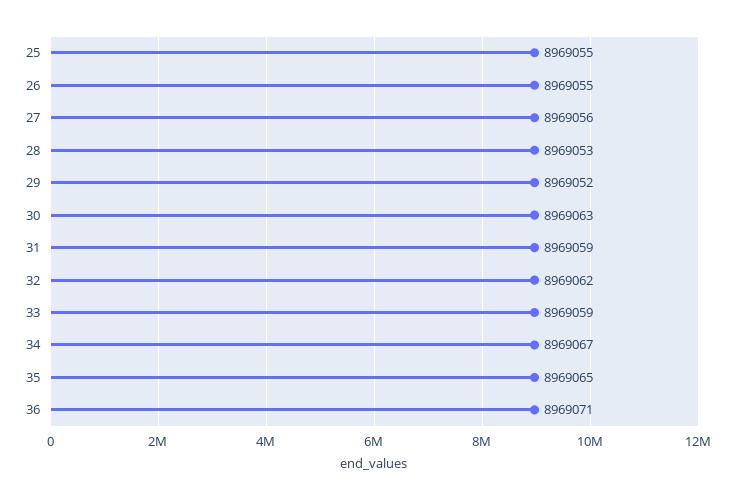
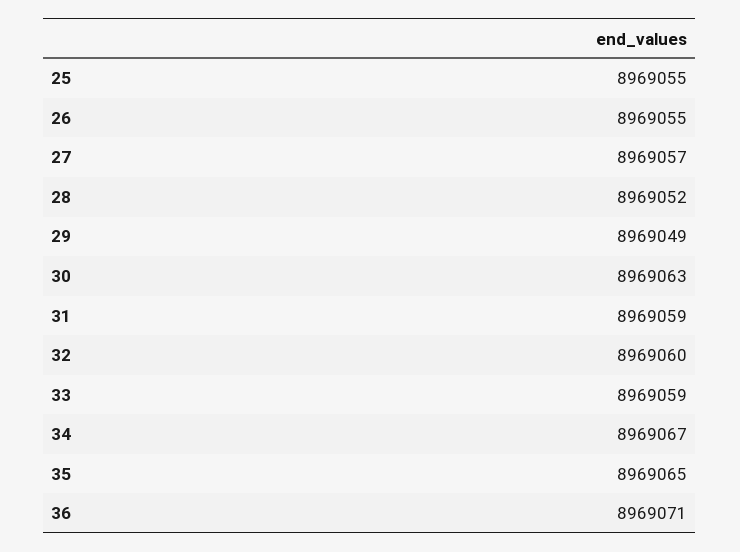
27: 8969056 -> 8969057
28: 8969053 -> 8969052
29: 8969052 -> 8969049
32: 8969062 -> 8969060

